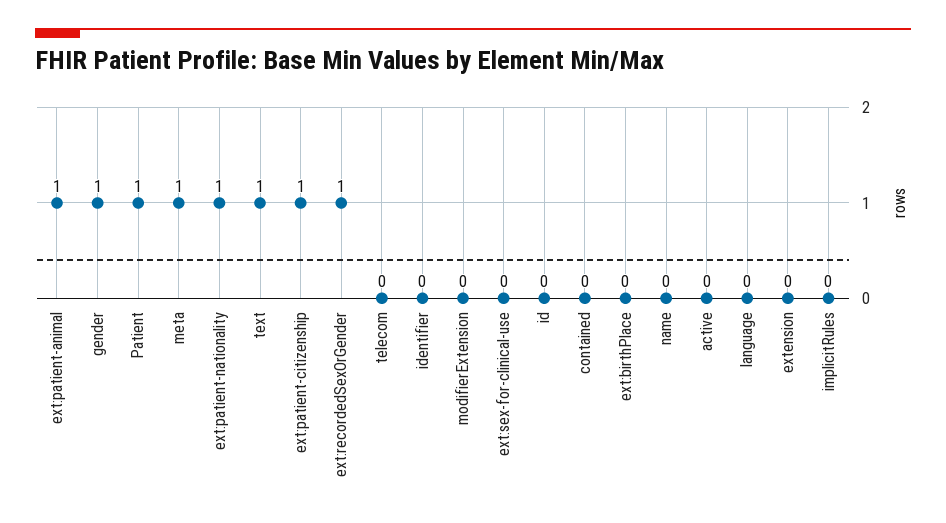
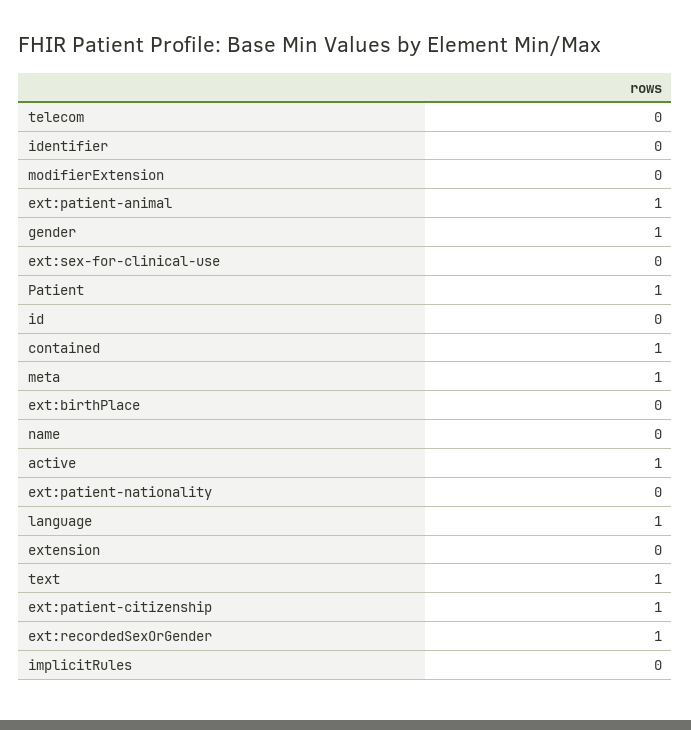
ext:patient-nationality: 1 -> 0
contained: 0 -> 1
active: 0 -> 1
language: 0 -> 1

